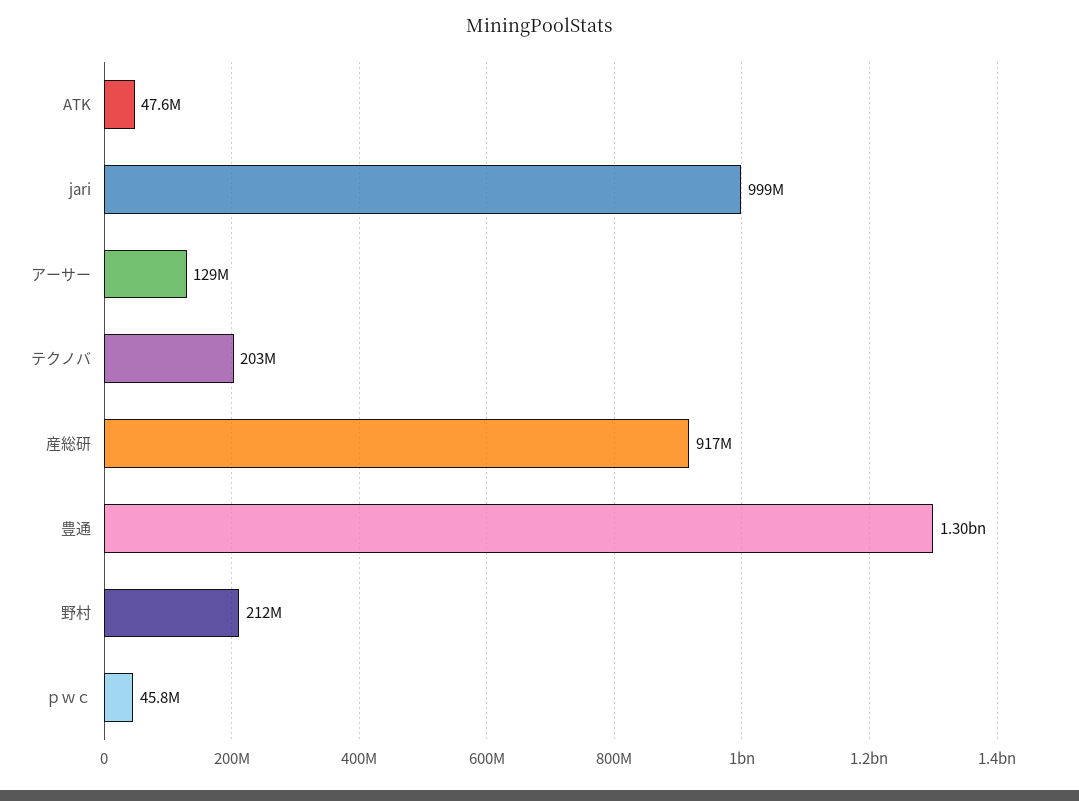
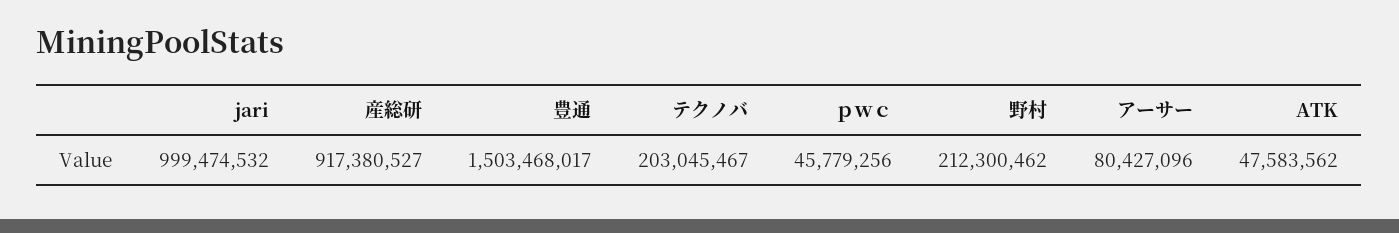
アーサー: 129000000 -> 80427096
豊通: 1300000000 -> 1503468017

